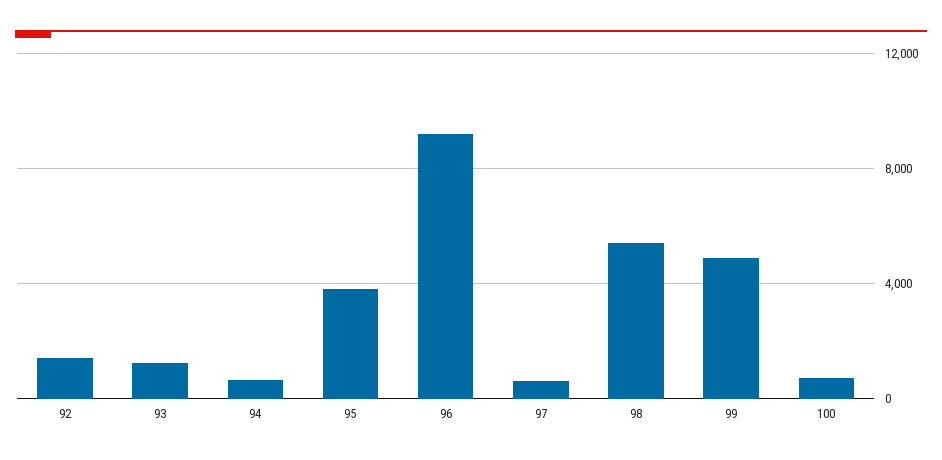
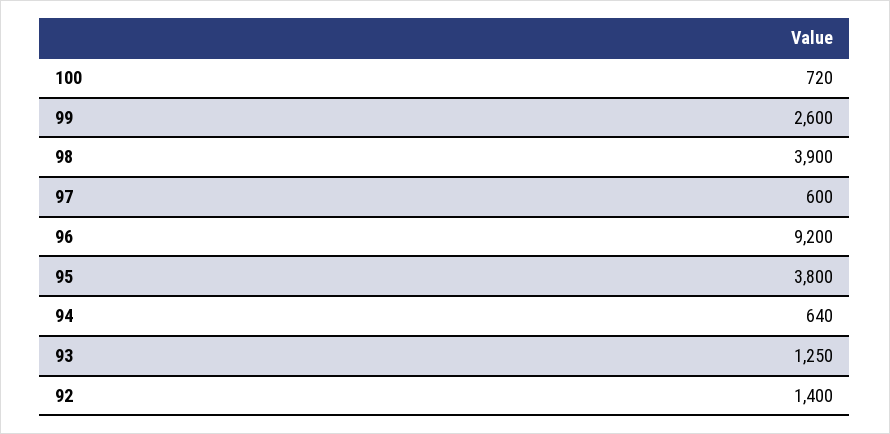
98: 5500 -> 3900
99: 5000 -> 2600

